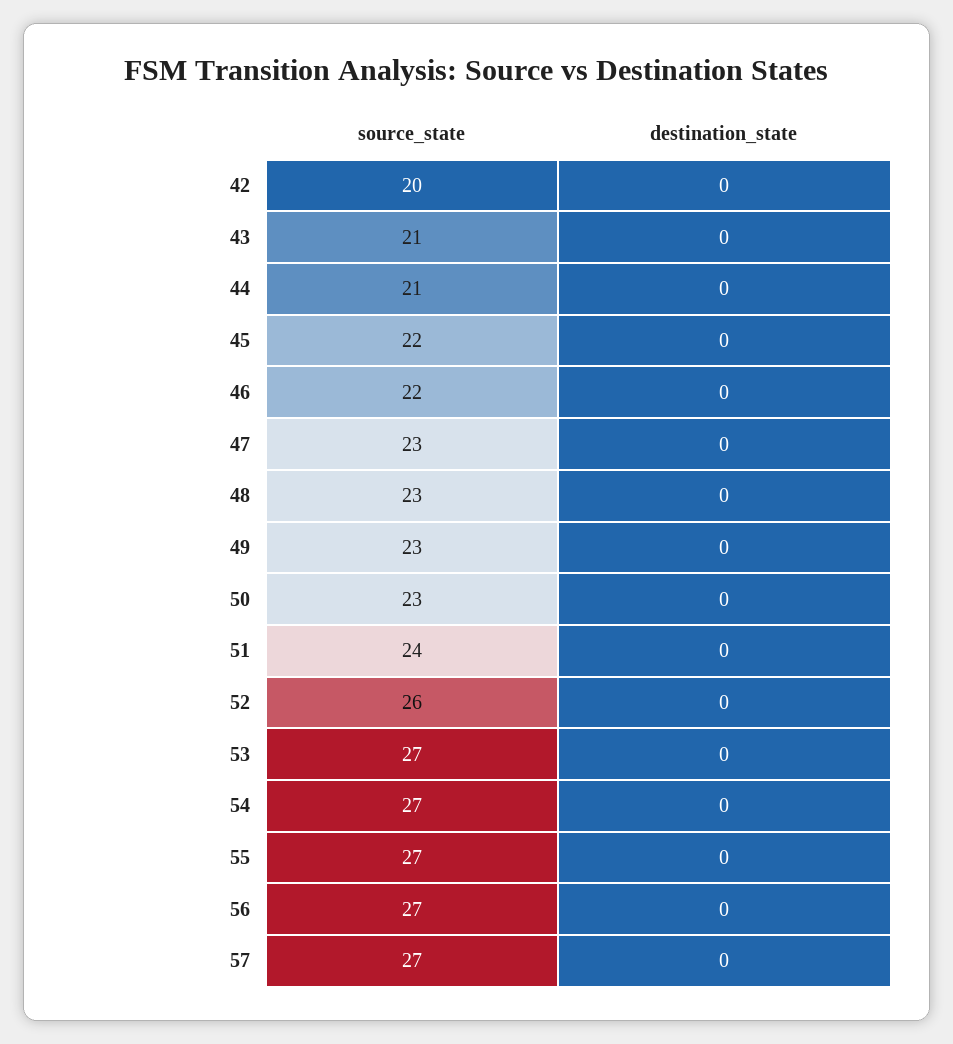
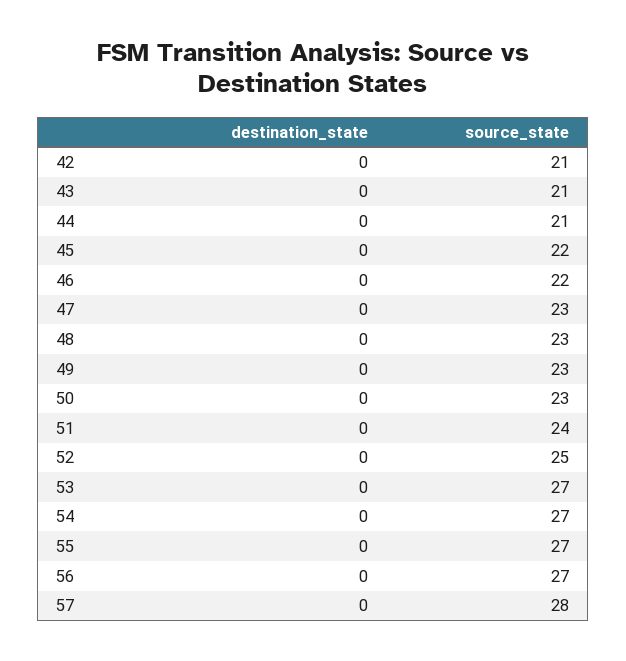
source_state, 42: 20 -> 21
source_state, 52: 26 -> 25
source_state, 57: 27 -> 28

